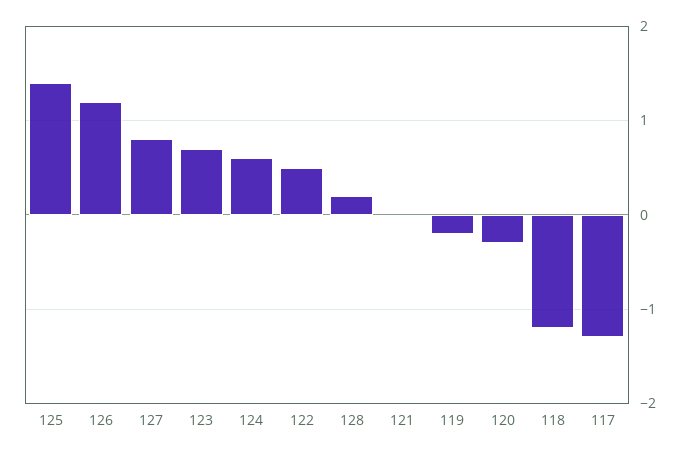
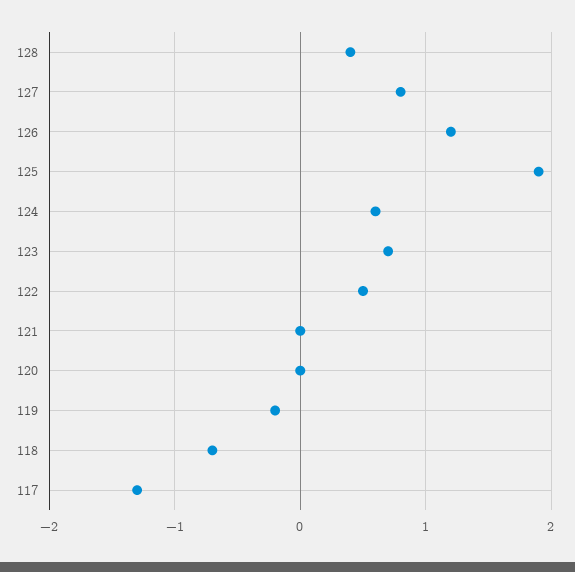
125: 1.4 -> 1.9
128: 0.2 -> 0.4
120: -0.3 -> 0
118: -1.2 -> -0.7

